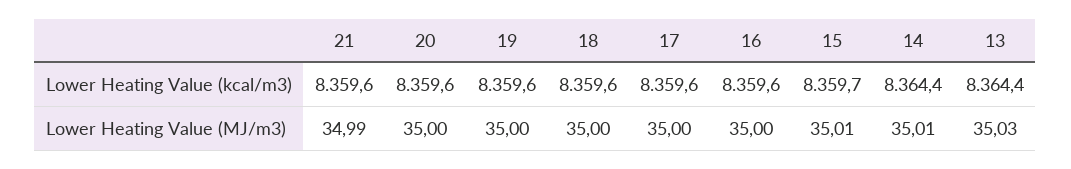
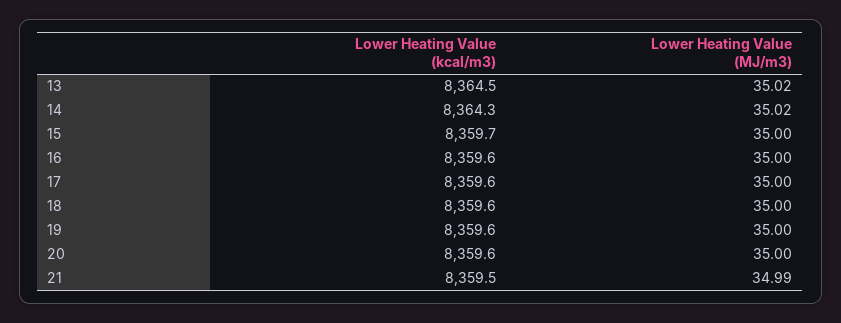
21, Lower Heating Value (kcal/m3): 8359.6 -> 8359.5
14, Lower Heating Value (kcal/m3): 8364.4 -> 8364.3
13, Lower Heating Value (kcal/m3): 8364.4 -> 8364.5
15, Lower Heating Value (MJ/m3): 35.01 -> 35
14, Lower Heating Value (MJ/m3): 35.01 -> 35.02
13, Lower Heating Value (MJ/m3): 35.03 -> 35.02

